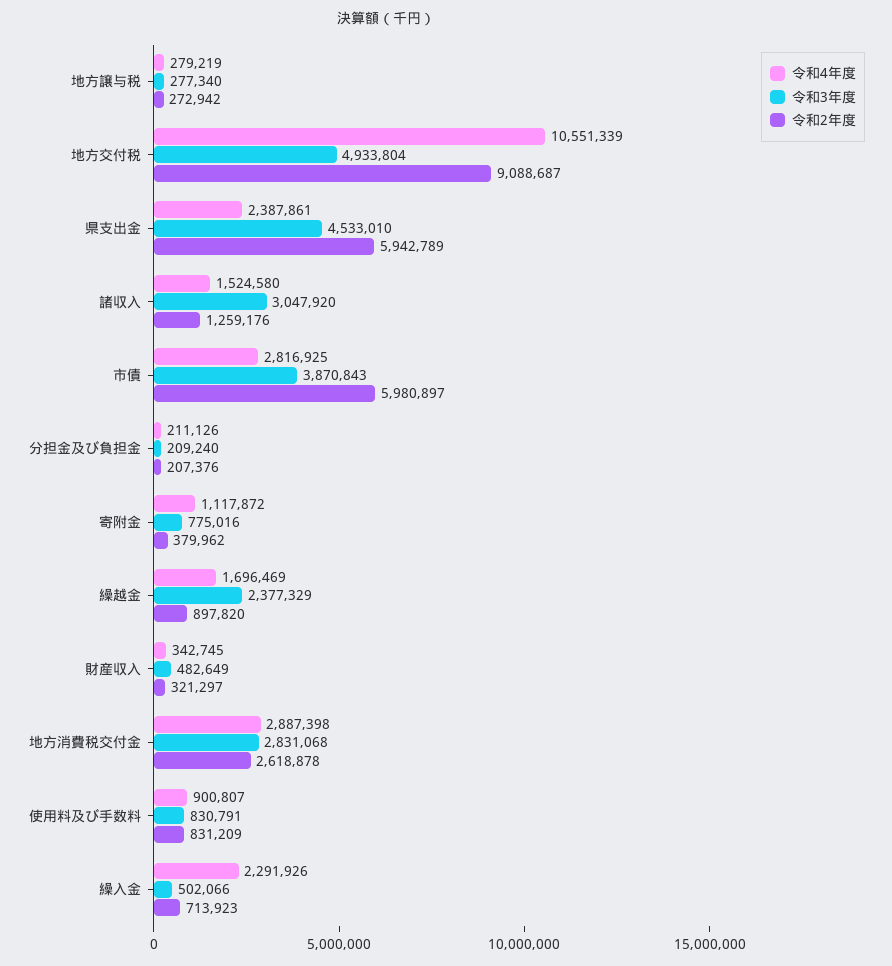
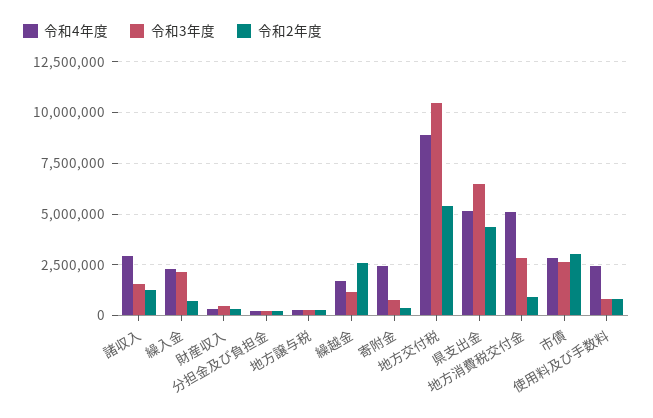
令和4年度, 地方交付税: 10551339 -> 9000000
令和3年度, 地方交付税: 4933804 -> 10500000
令和2年度, 地方交付税: 9088687 -> 5500000
令和4年度, 県支出金: 2387861 -> 5000000
令和3年度, 県支出金: 4533010 -> 6500000
令和2年度, 県支出金: 5942789 -> 4500000
令和4年度, 諸収入: 1524580 -> 3000000
令和3年度, 諸収入: 3047920 -> 1500000
令和3年度, 市債: 3870843 -> 2500000
令和2年度, 市債: 5980897 -> 3000000
令和4年度, 寄附金: 1117872 -> 2500000
令和3年度, 繰越金: 2377329 -> 1000000
令和2年度, 繰越金: 897820 -> 2500000
令和4年度, 地方消費税交付金: 2887398 -> 5000000
令和2年度, 地方消費税交付金: 2618878 -> 1000000
令和4年度, 使用料及び手数料: 900807 -> 2500000
令和3年度, 繰入金: 502066 -> 2000000

